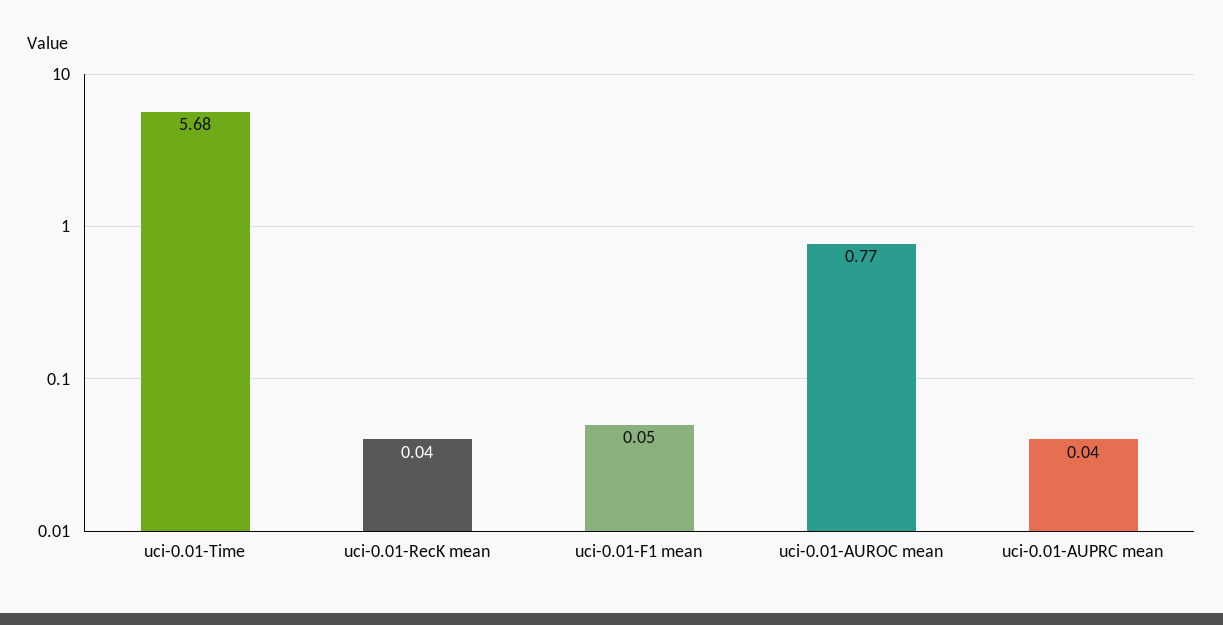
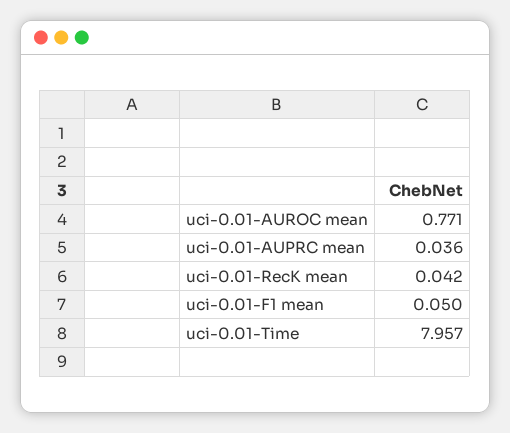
uci-0.01-Time: 5.68 -> 7.957

